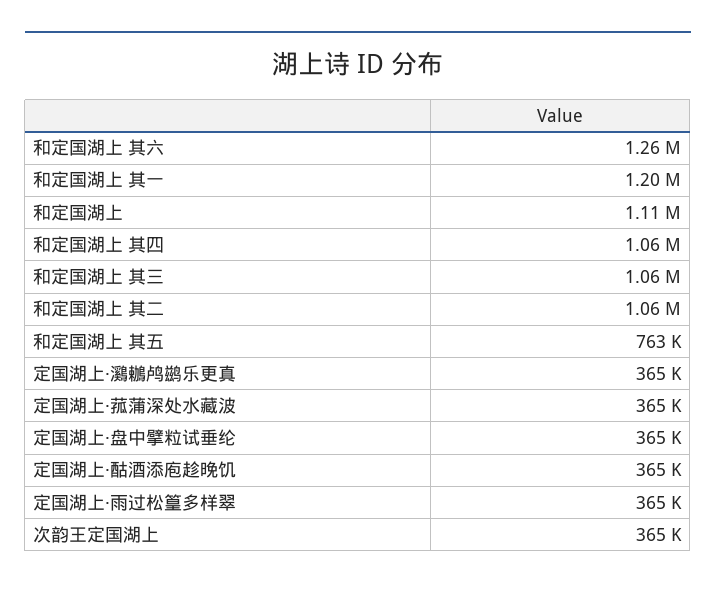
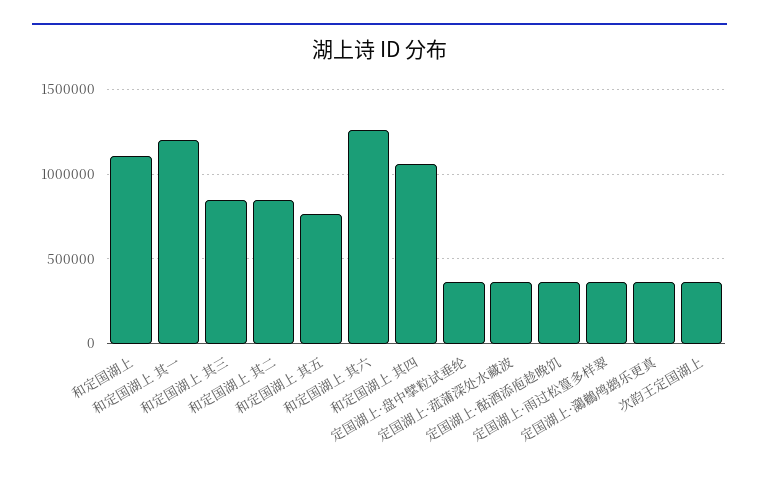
和定国湖上 其三: 1060000 -> 850000
和定国湖上 其二: 1060000 -> 850000

